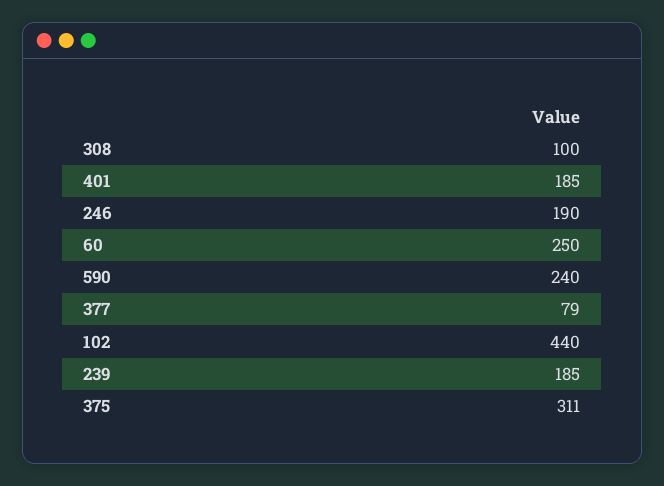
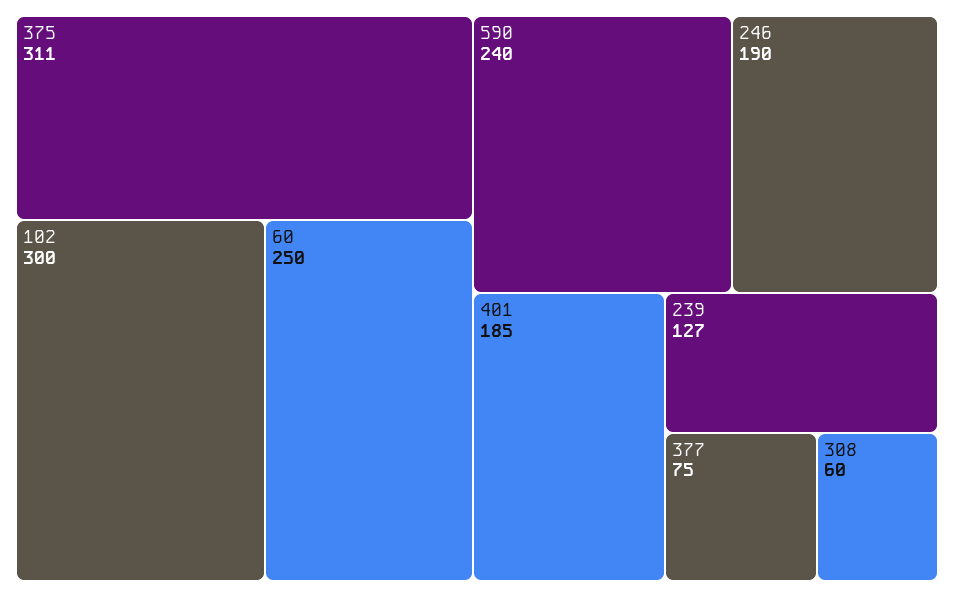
308: 100 -> 60
377: 79 -> 75
102: 440 -> 300
239: 185 -> 127

